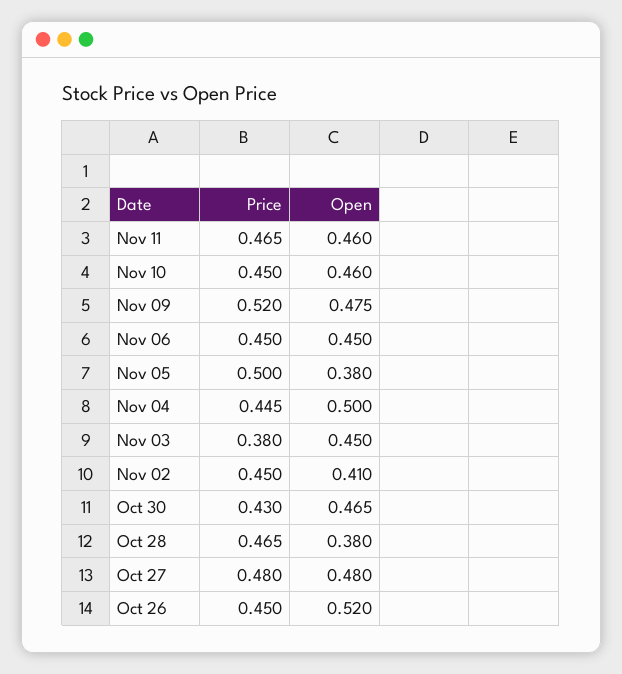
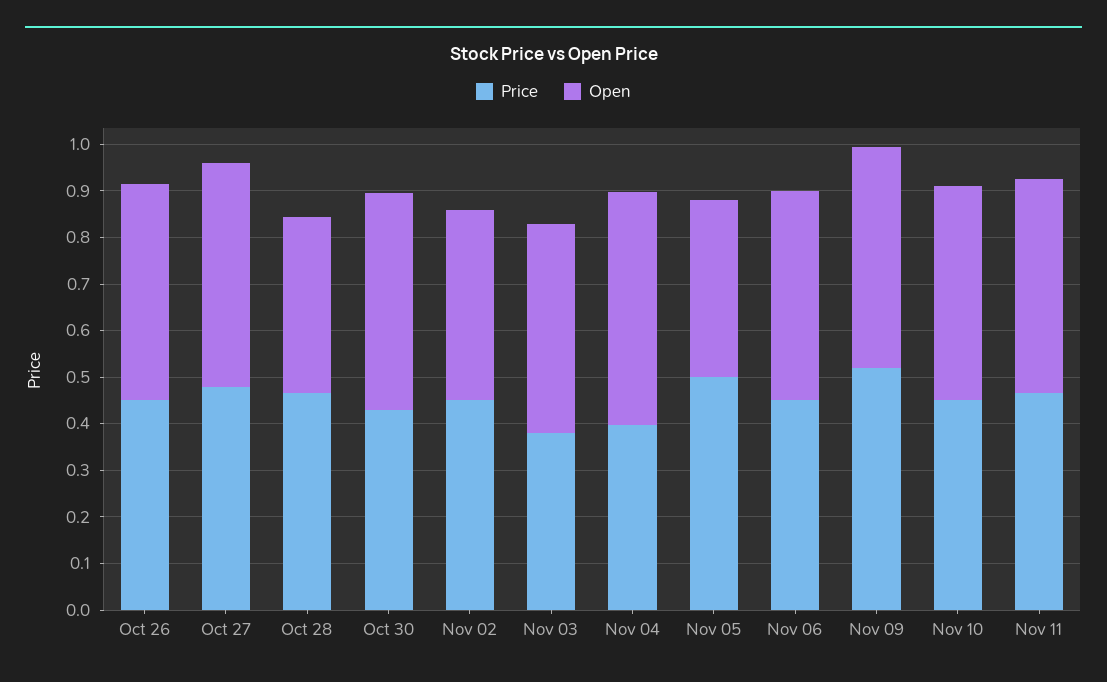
Price, Nov 04: 0.445 -> 0.4
Open, Oct 26: 0.52 -> 0.46

